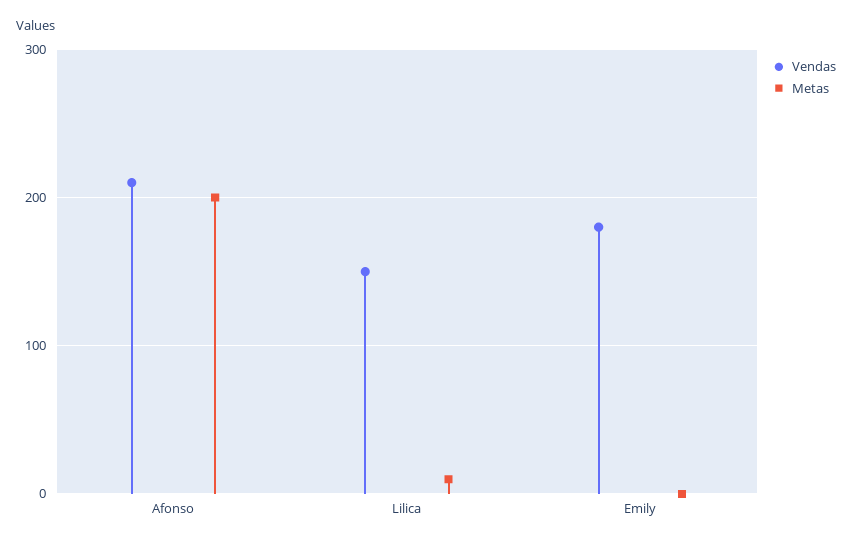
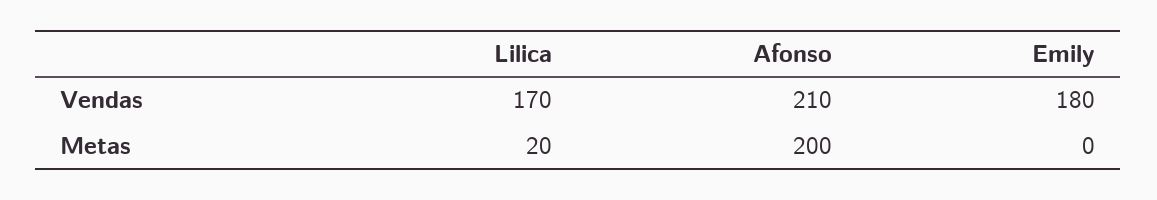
Vendas, Lilica: 150 -> 170
Metas, Lilica: 10 -> 20

